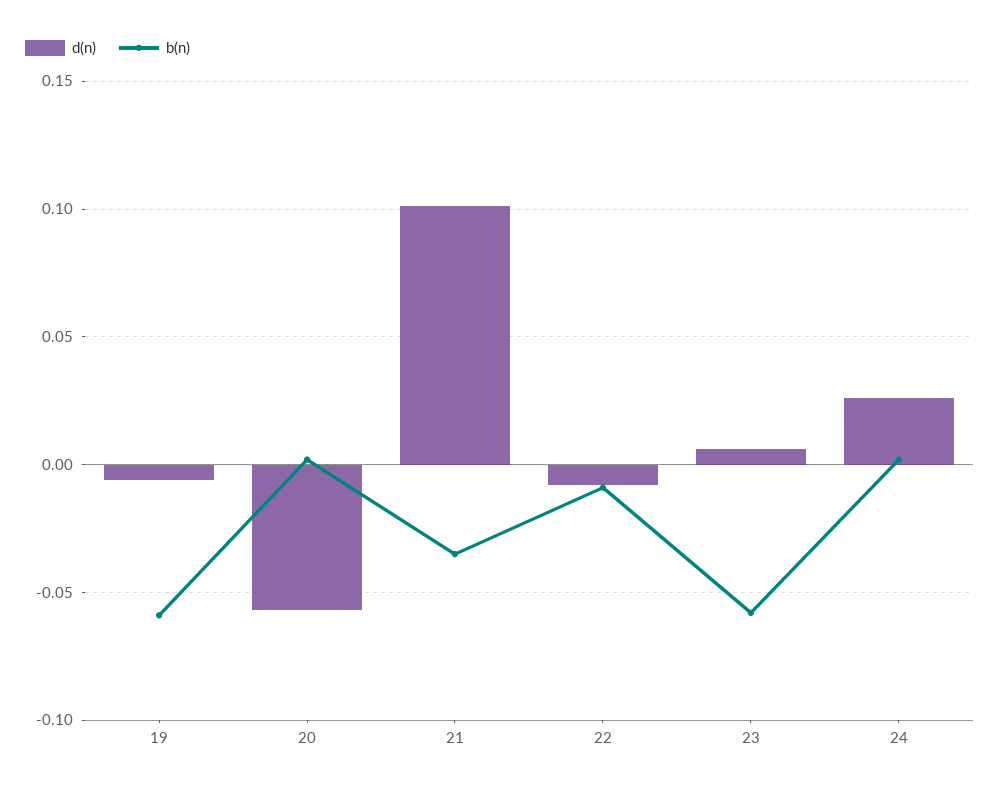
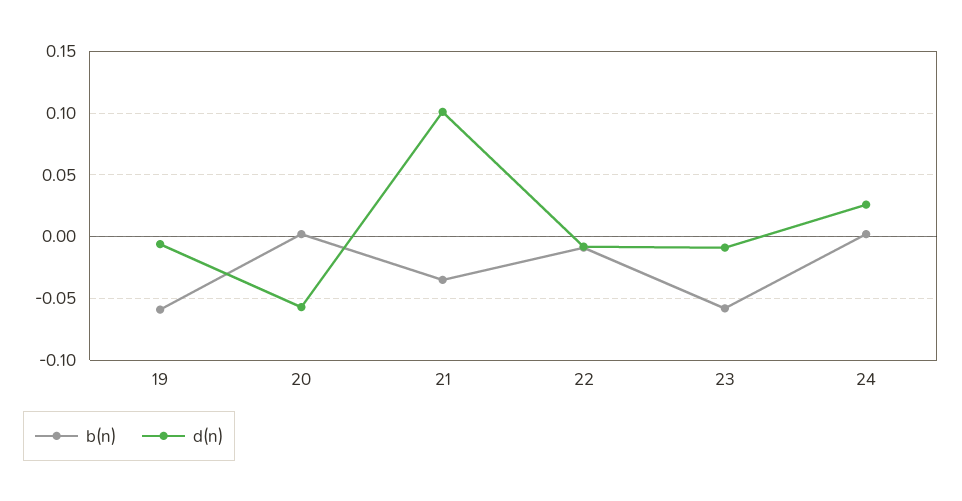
d(n), 23: 0.005 -> -0.01

